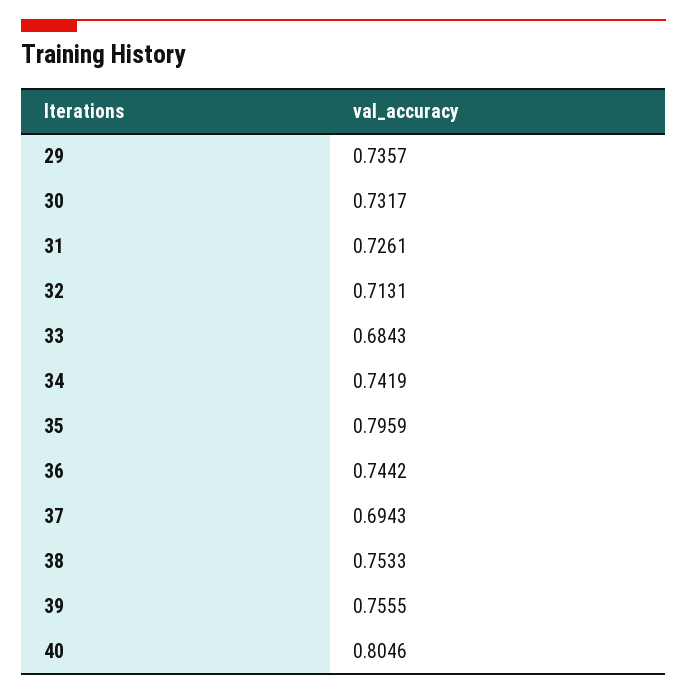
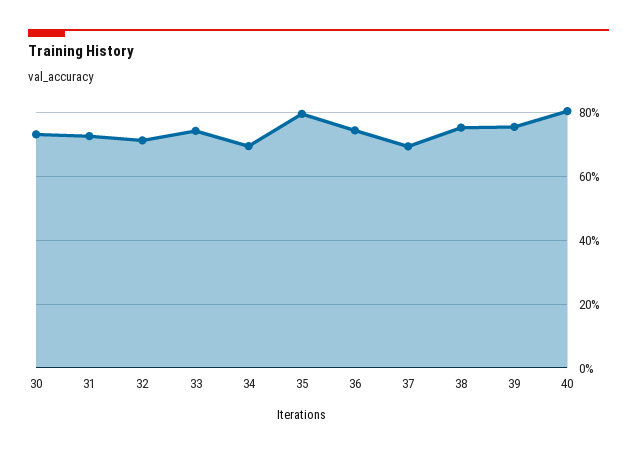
29: 0.7357 -> none
33: 0.6843 -> 0.74
34: 0.7419 -> 0.7

